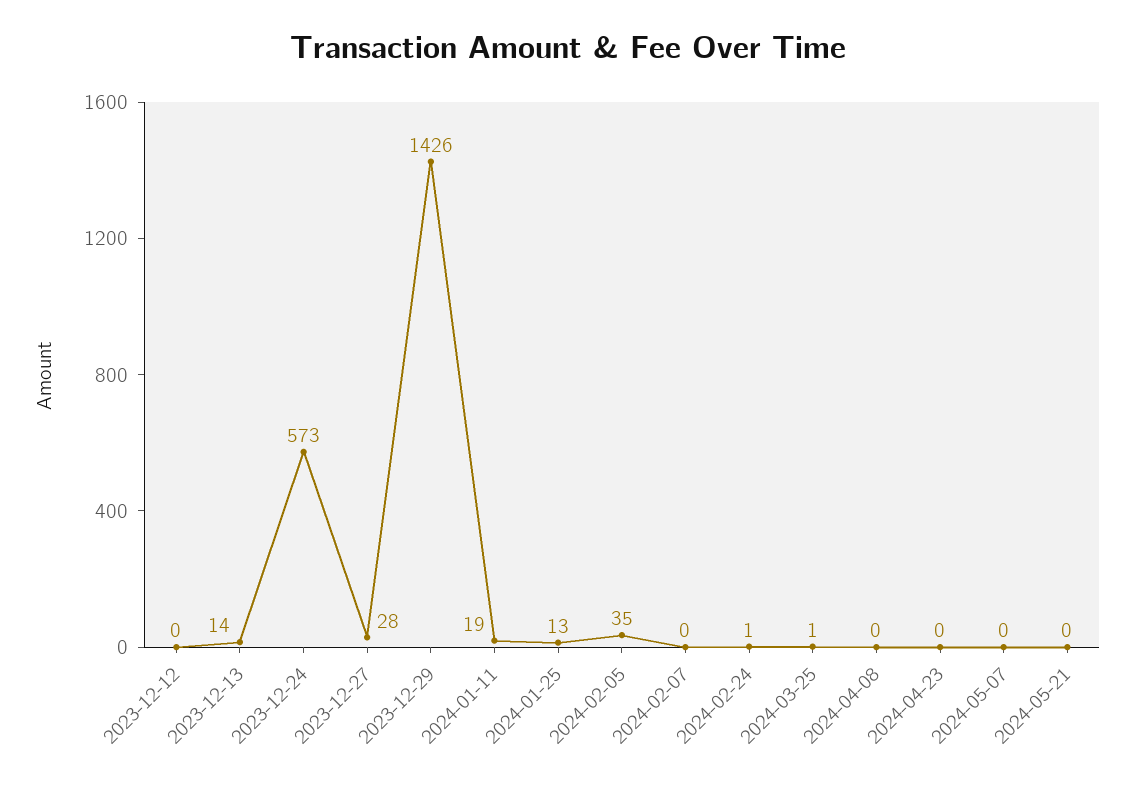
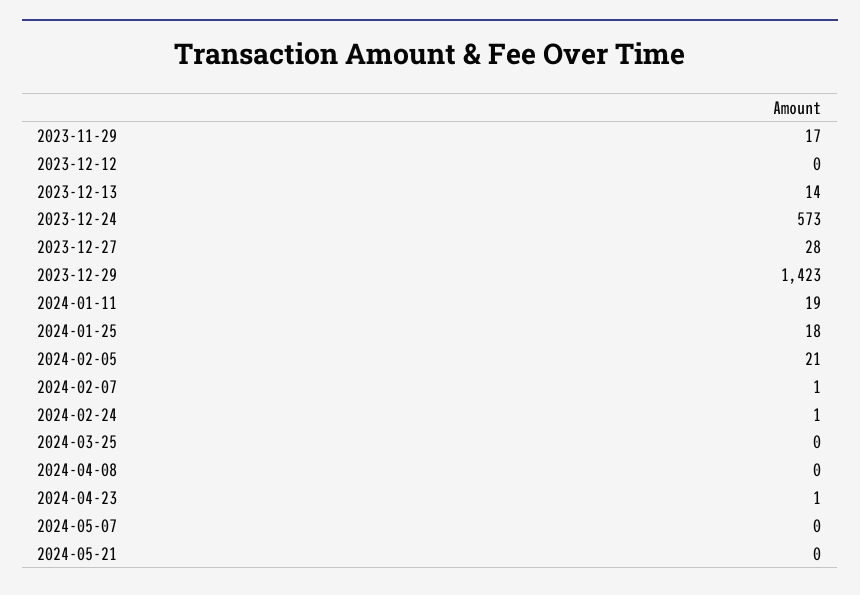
2023-12-29: 1426 -> 1423
2024-01-25: 13 -> 18
2024-02-05: 35 -> 21
2024-02-07: 0 -> 1
2024-03-25: 1 -> 0
2024-04-23: 0 -> 1
2023-11-29: none -> 17

